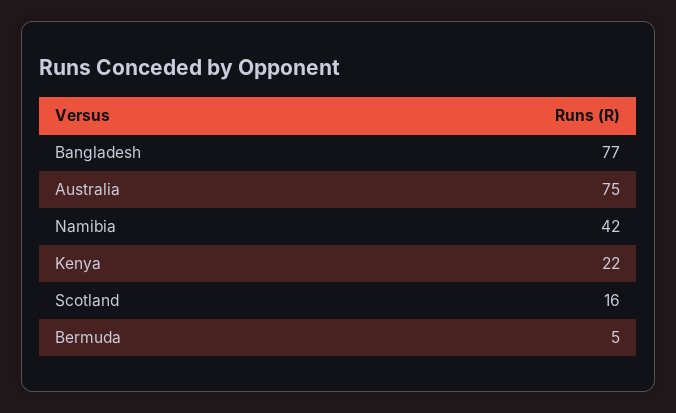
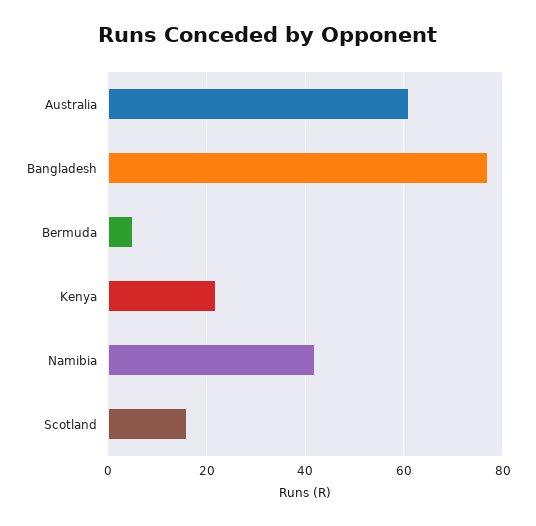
Australia: 75 -> 60

